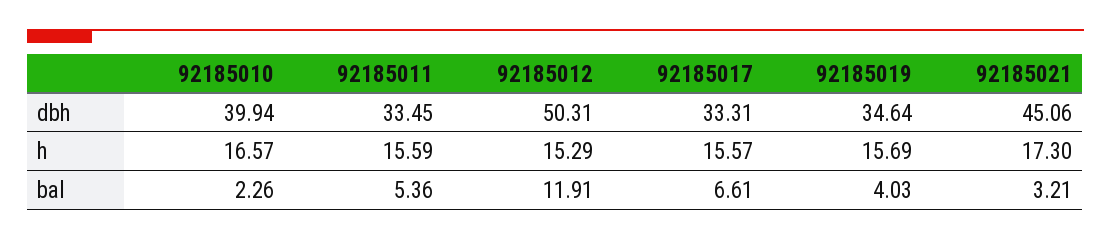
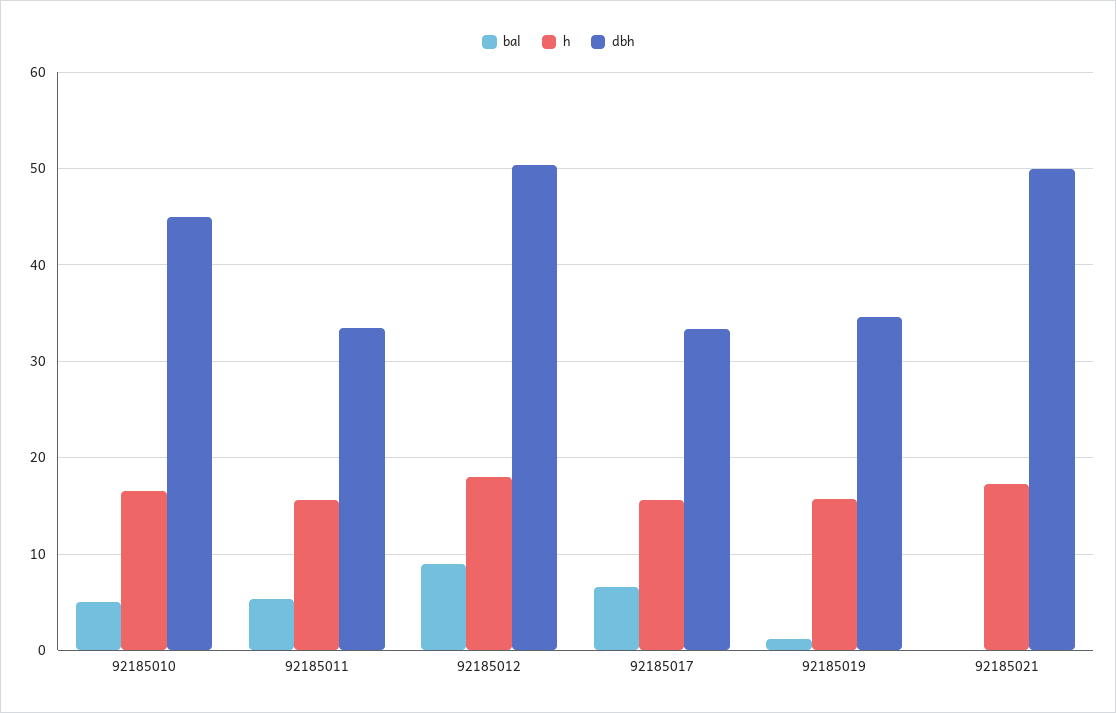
dbh, 92185010: 39.94 -> 45
dbh, 92185021: 45.06 -> 50
h, 92185012: 15.29 -> 18
bal, 92185010: 2.26 -> 5
bal, 92185012: 11.91 -> 9
bal, 92185019: 4.03 -> 1
bal, 92185021: 3.21 -> 0

